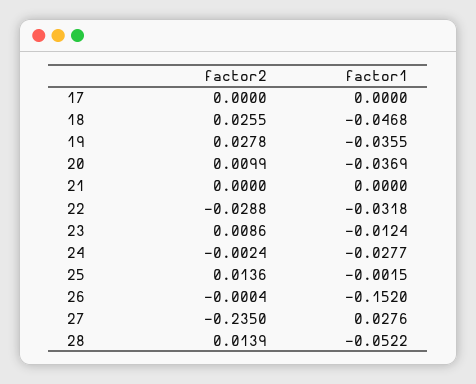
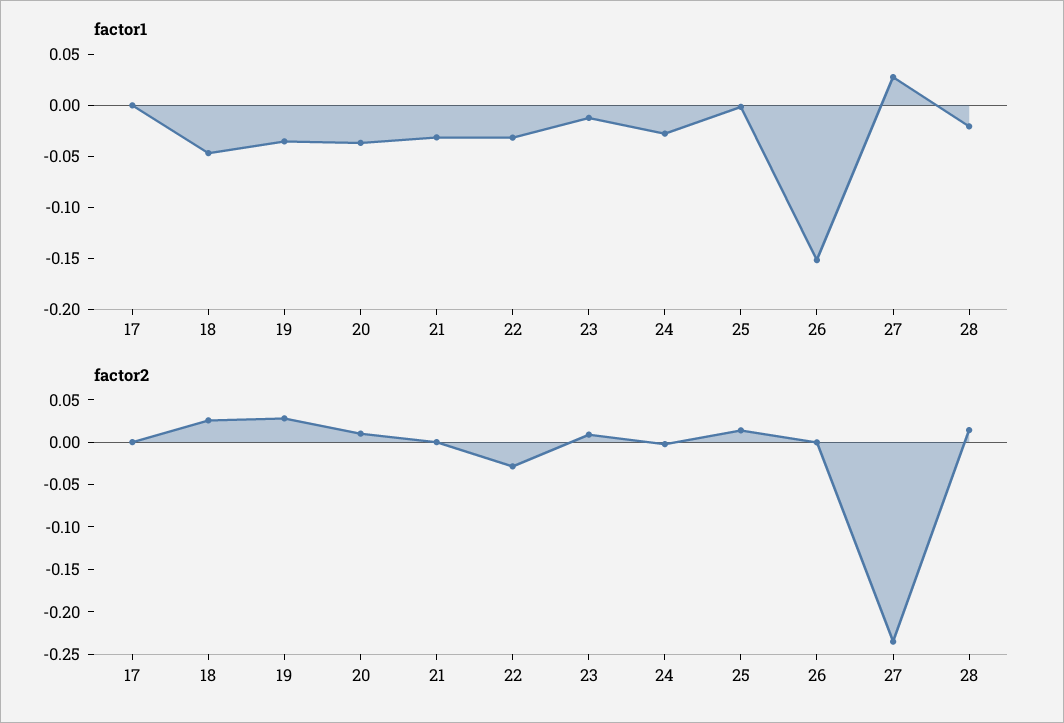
factor1, 21: 0 -> -0.03
factor1, 28: -0.0522 -> -0.02

